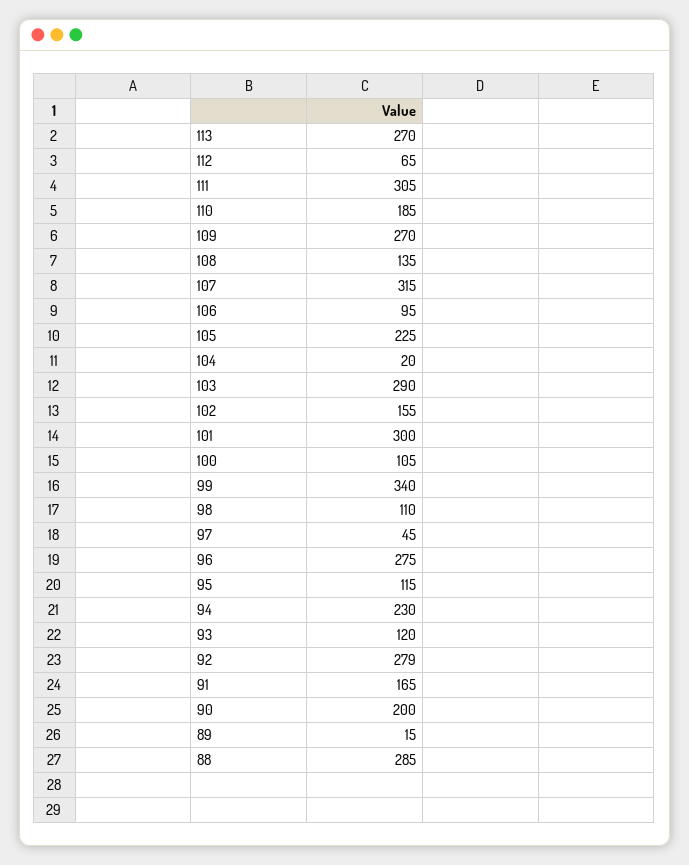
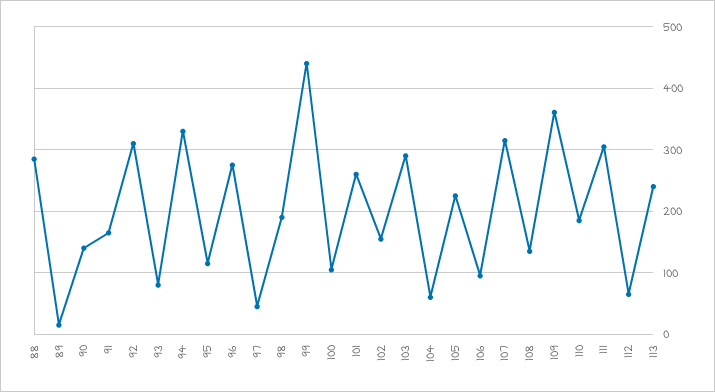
113: 270 -> 240
109: 270 -> 360
104: 20 -> 60
101: 300 -> 260
99: 340 -> 440
98: 110 -> 190
94: 230 -> 330
93: 120 -> 80
92: 279 -> 310
90: 200 -> 140

